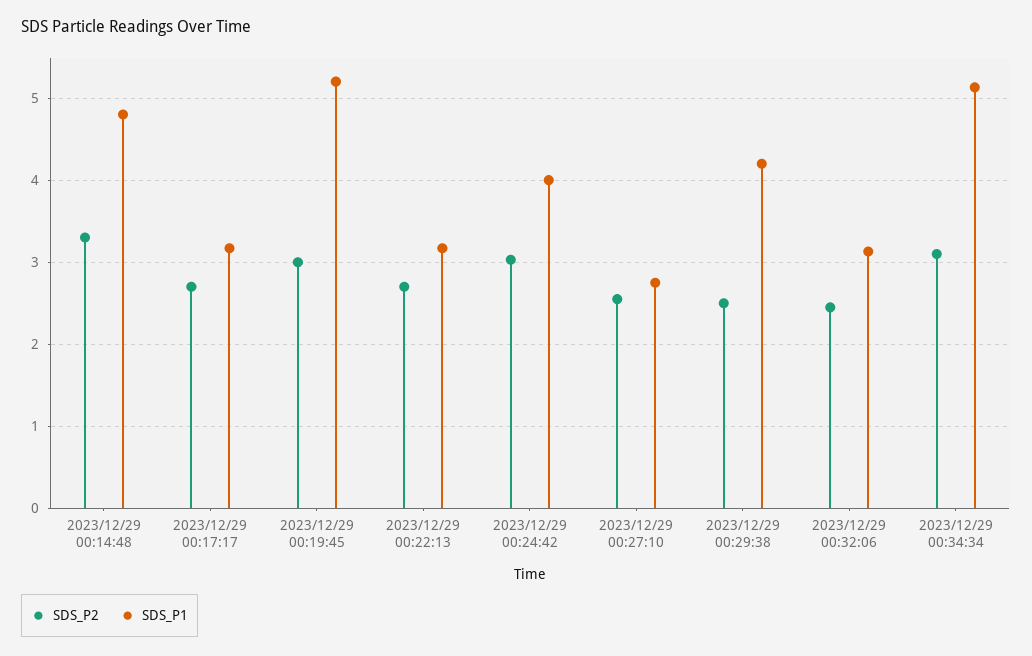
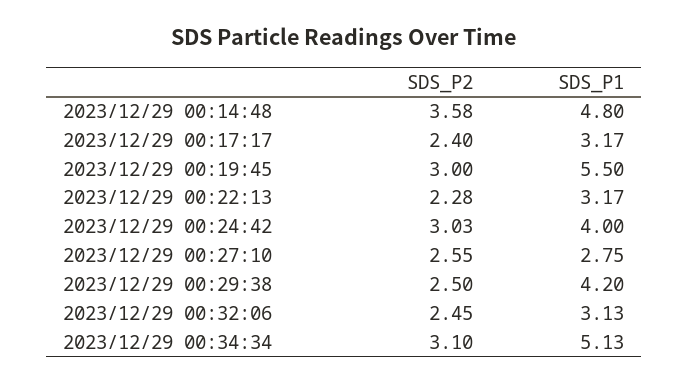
SDS_P2, 2023/12/29 00:14:48: 3.3 -> 3.58
SDS_P2, 2023/12/29 00:17:17: 2.7 -> 2.4
SDS_P1, 2023/12/29 00:19:45: 5.2 -> 5.5
SDS_P2, 2023/12/29 00:22:13: 2.7 -> 2.28

